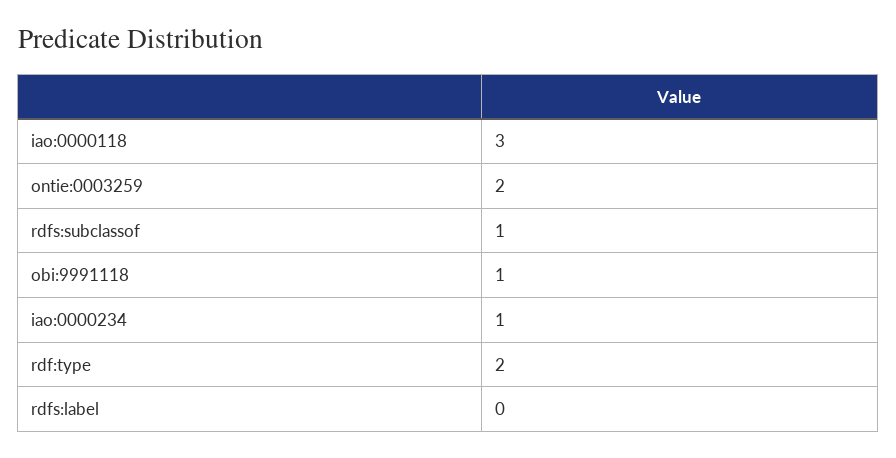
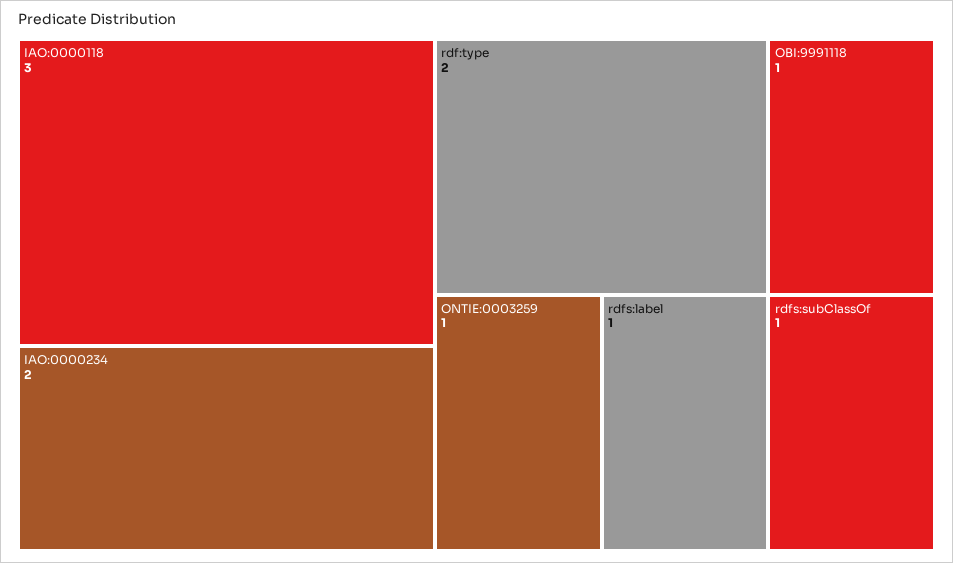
ontie:0003259: 2 -> 1
iao:0000234: 1 -> 2
rdfs:label: 0 -> 1

